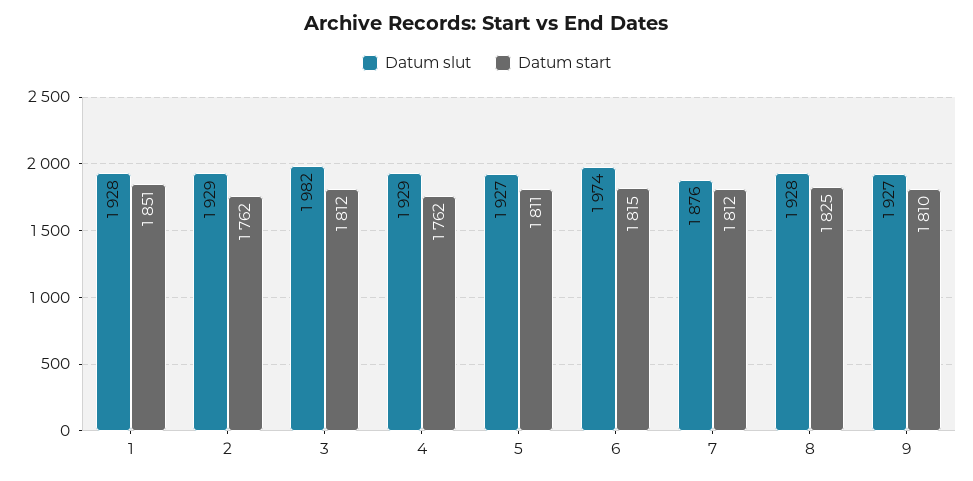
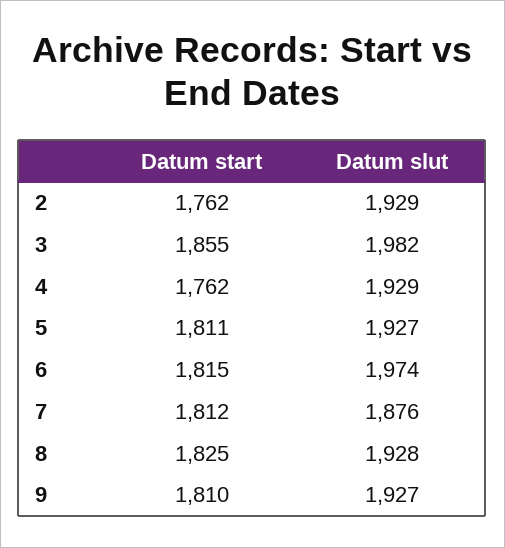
Datum slut, 1: 1928 -> none
Datum start, 1: 1851 -> none
Datum start, 3: 1812 -> 1855

